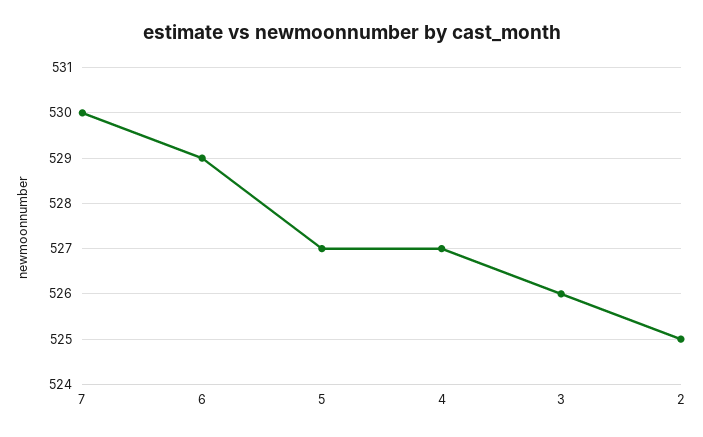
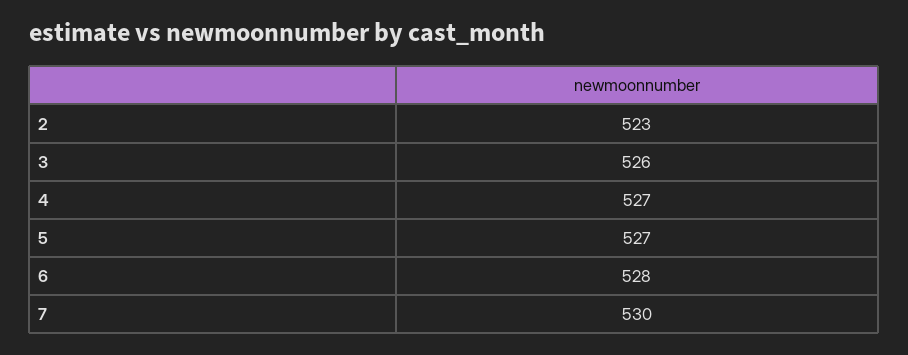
6: 529 -> 528
2: 525 -> 523

